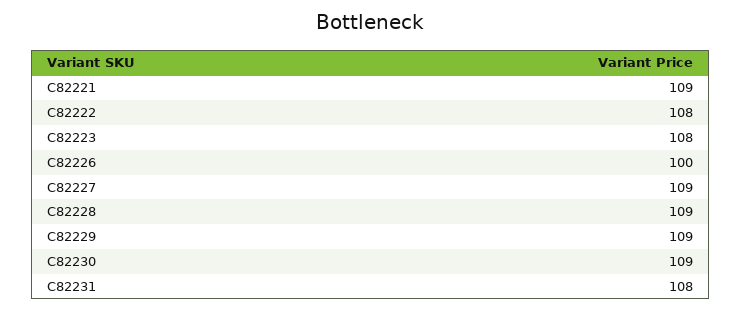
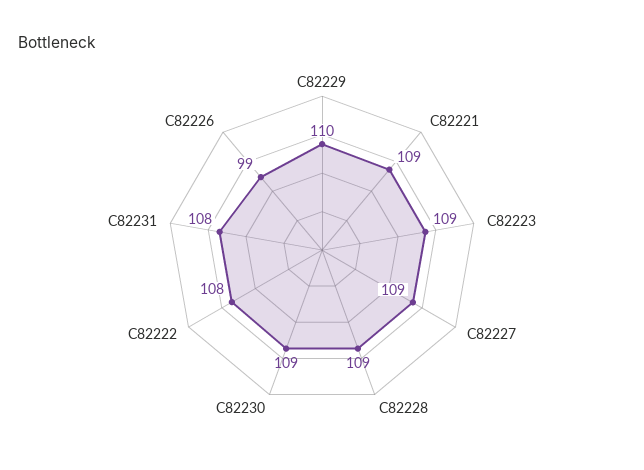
C82223: 108 -> 109
C82226: 100 -> 99
C82229: 109 -> 110

